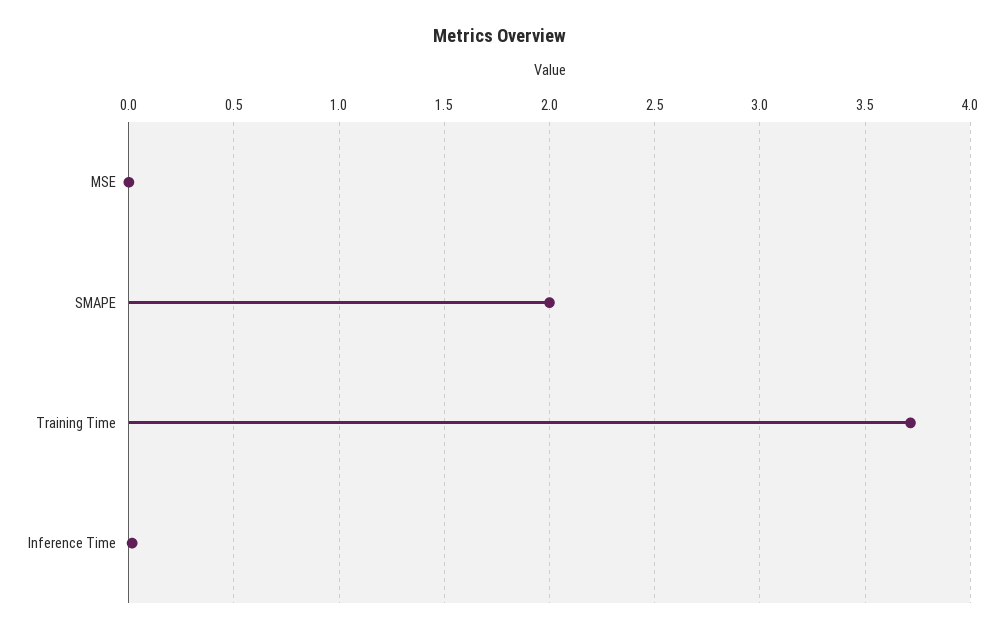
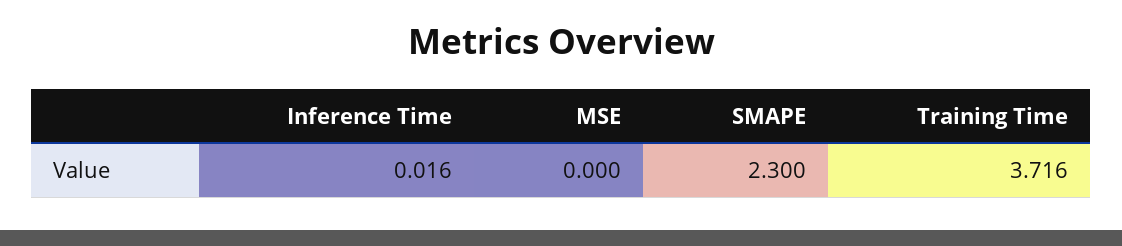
SMAPE: 2 -> 2.3

